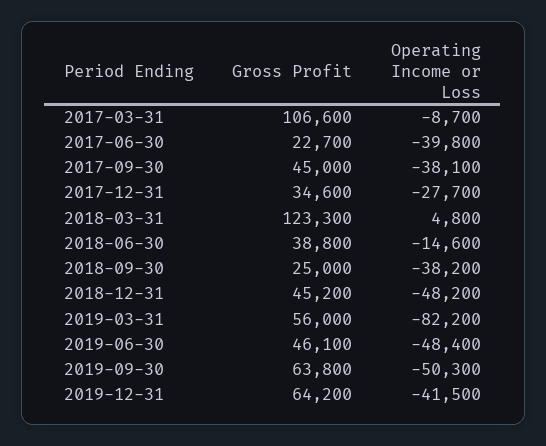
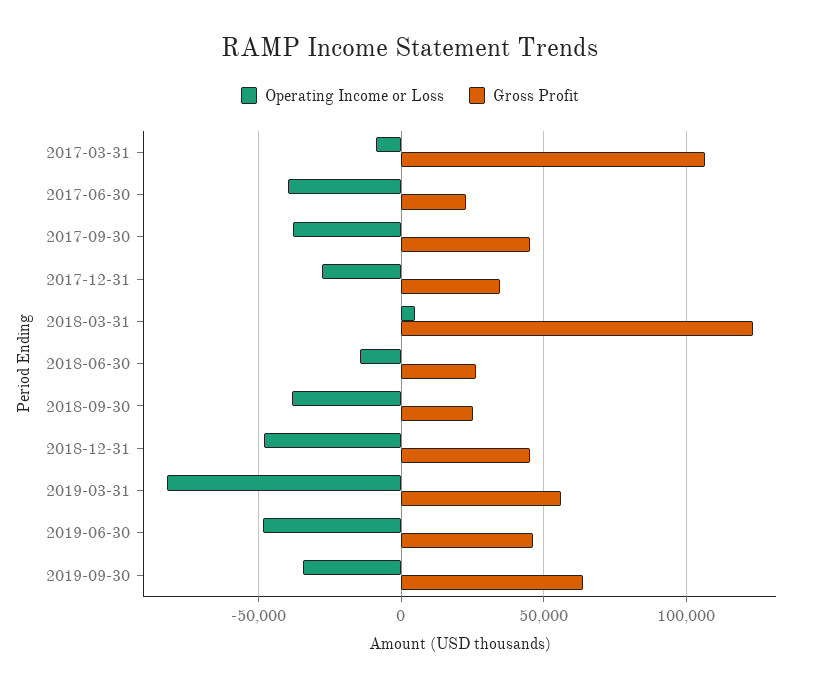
Gross Profit, 2018-06-30: 38800 -> 25000
Operating Income or Loss, 2019-09-30: -50300 -> -35000
Gross Profit, 2019-12-31: 64200 -> none
Operating Income or Loss, 2019-12-31: -41500 -> none

